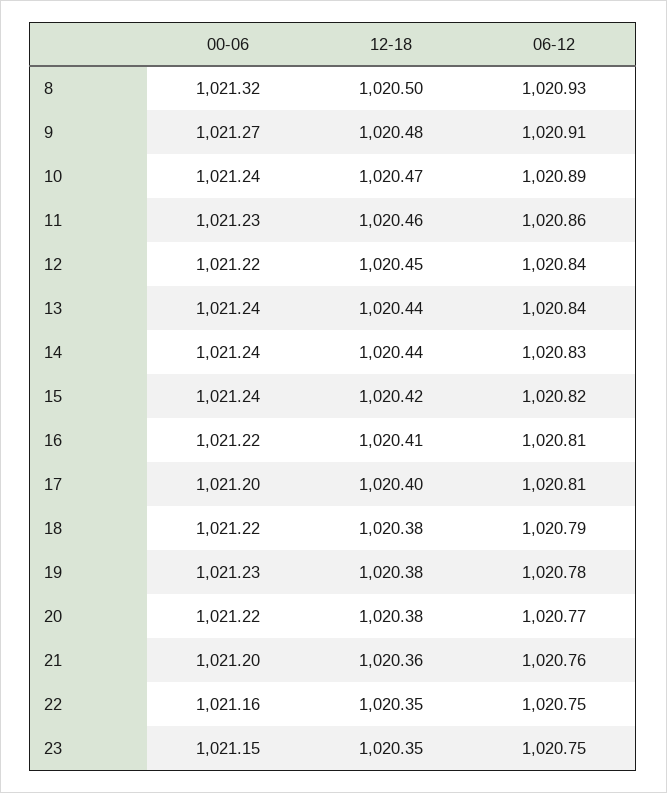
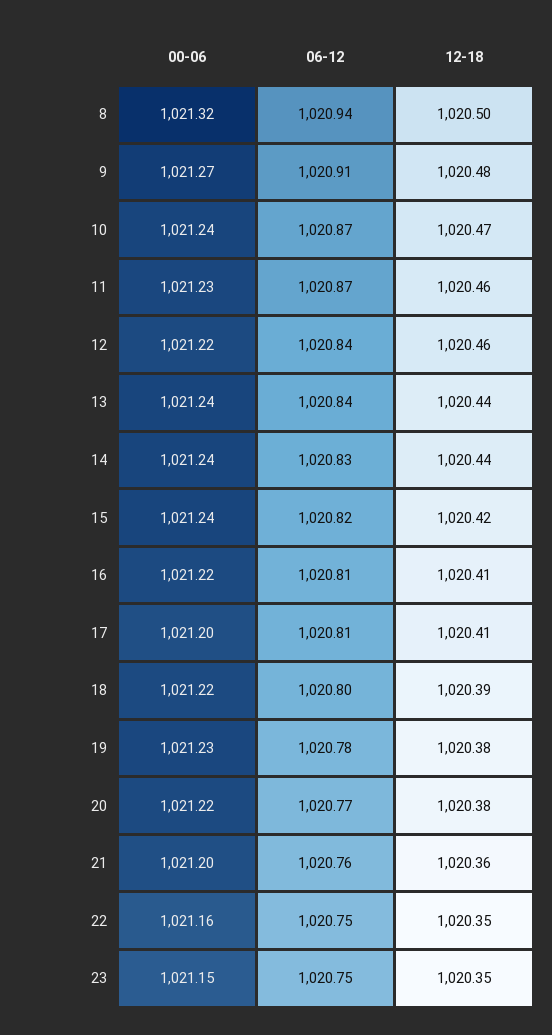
06-12, 8: 1020.93 -> 1020.94
06-12, 10: 1020.89 -> 1020.87
06-12, 11: 1020.86 -> 1020.87
12-18, 12: 1020.45 -> 1020.46
12-18, 17: 1020.4 -> 1020.41
12-18, 18: 1020.38 -> 1020.39
06-12, 18: 1020.79 -> 1020.8

